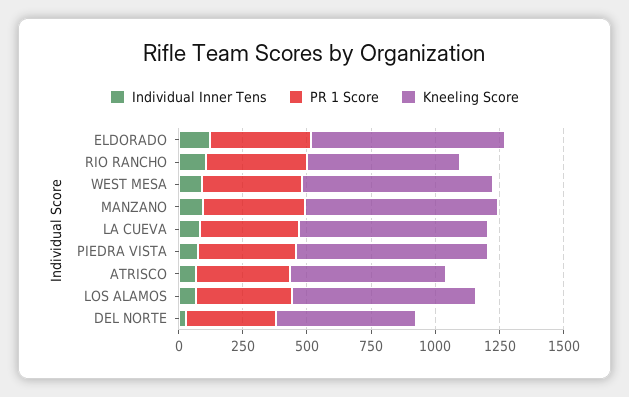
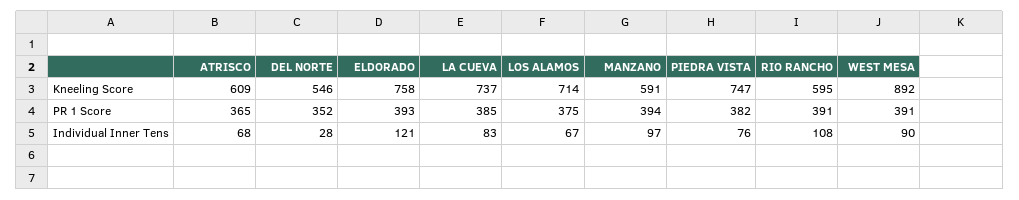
Kneeling Score, WEST MESA: 750 -> 892
Kneeling Score, MANZANO: 750 -> 591

